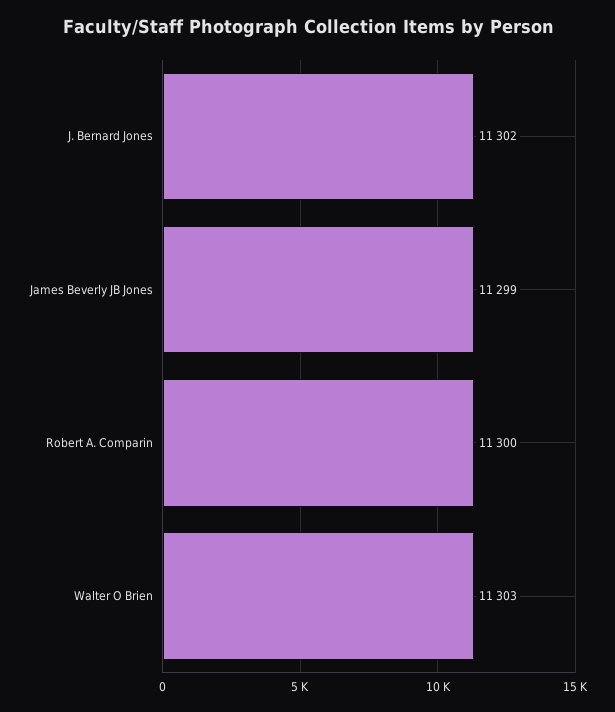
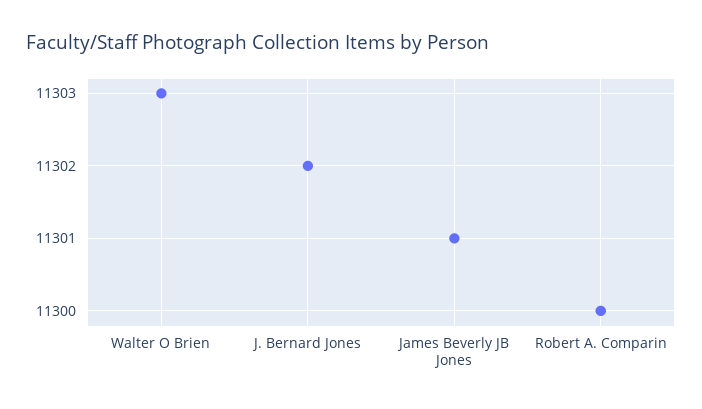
James Beverly JB Jones: 11299 -> 11301

